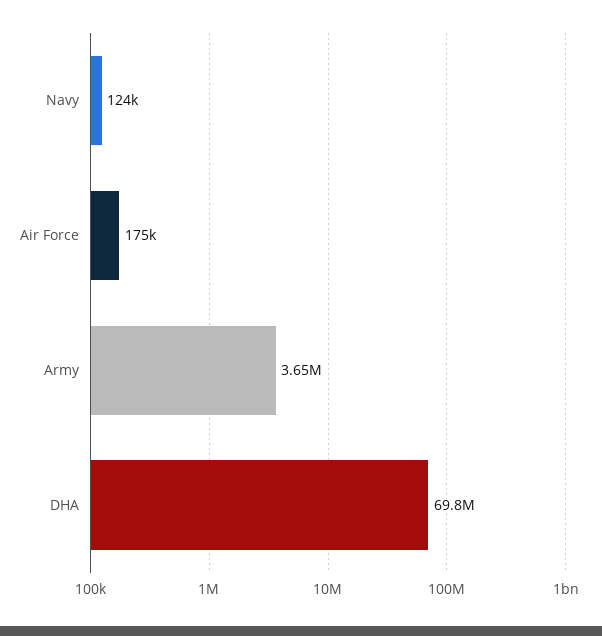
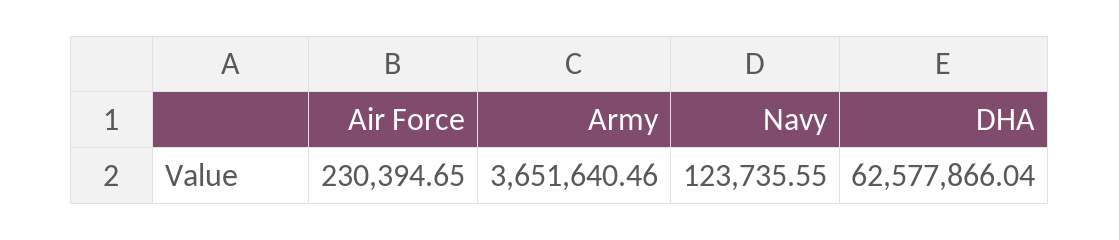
Air Force: 175000 -> 230394.65
DHA: 69800000 -> 62577866.04

